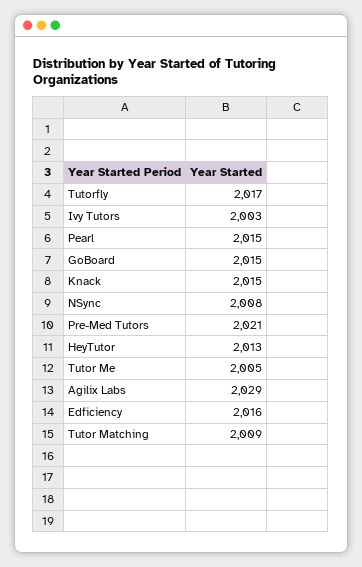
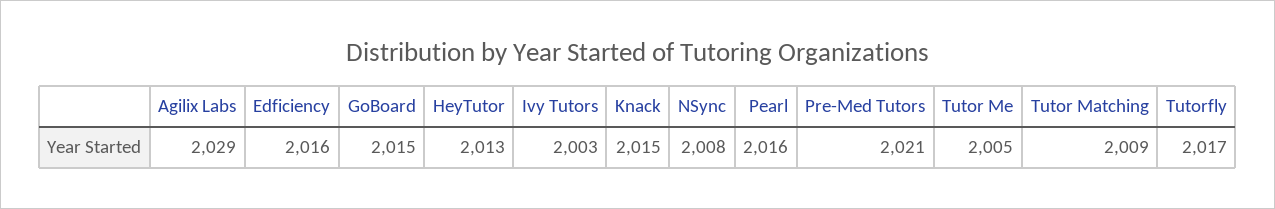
Pearl: 2015 -> 2016

